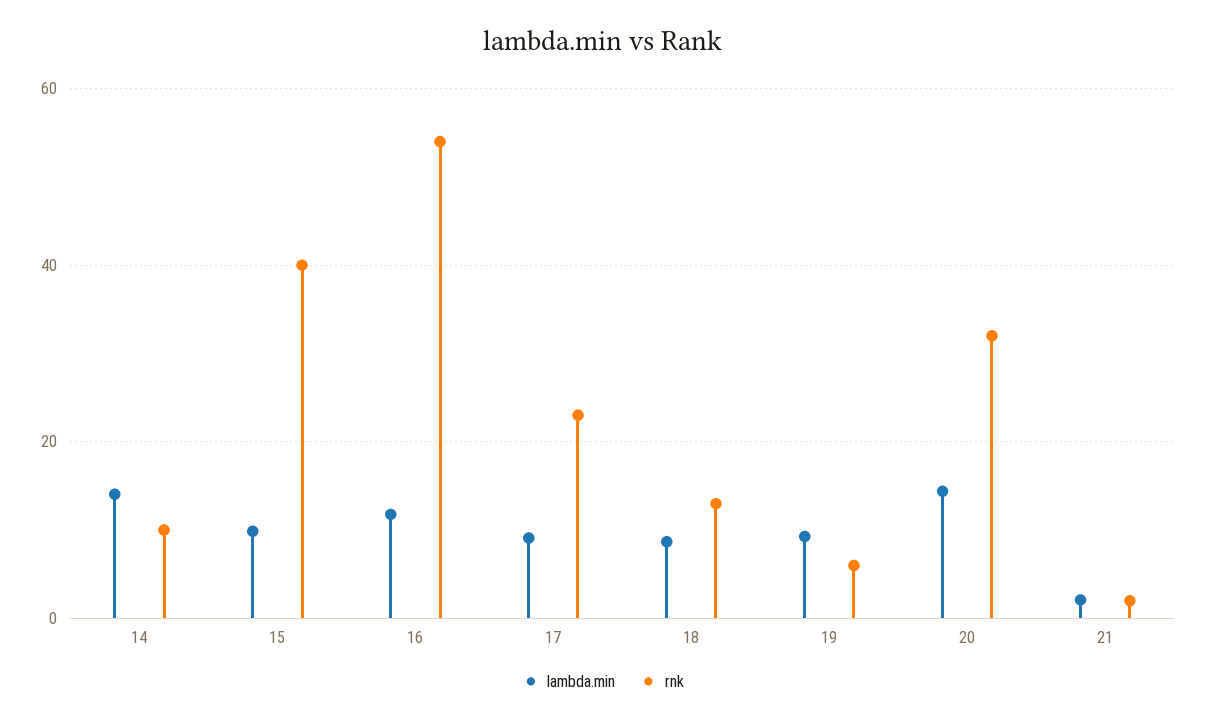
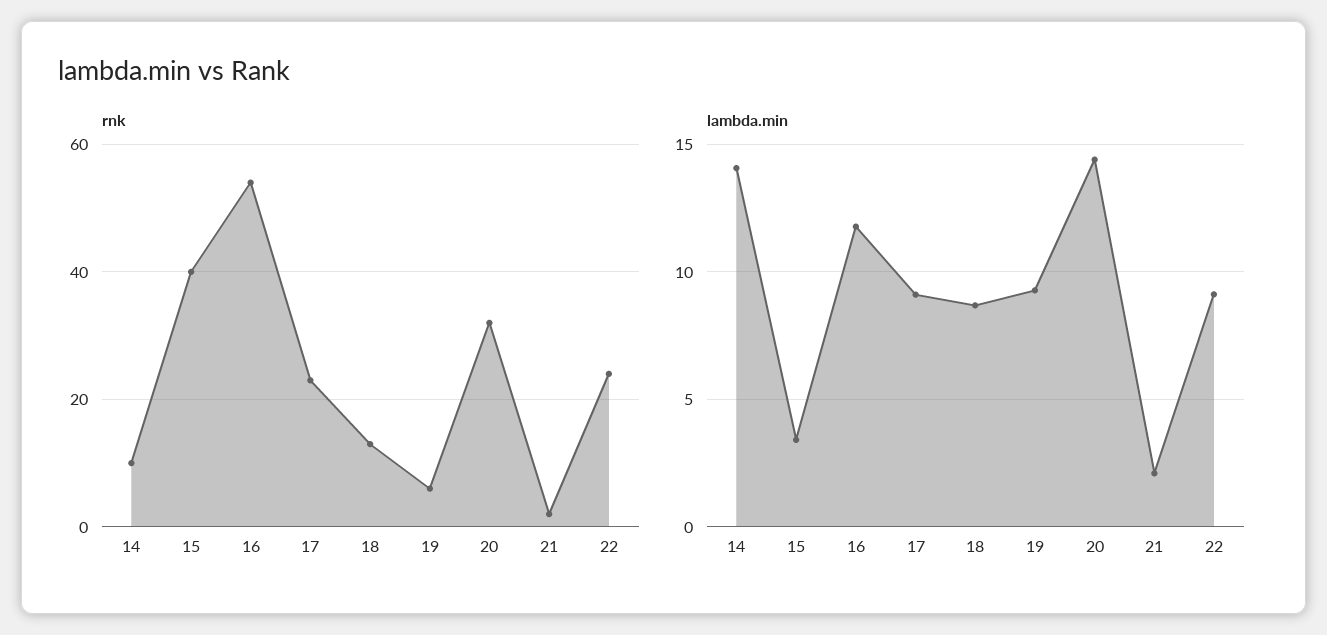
lambda.min, 15: 10 -> 3.5
rnk, 22: none -> 25
lambda.min, 22: none -> 9

